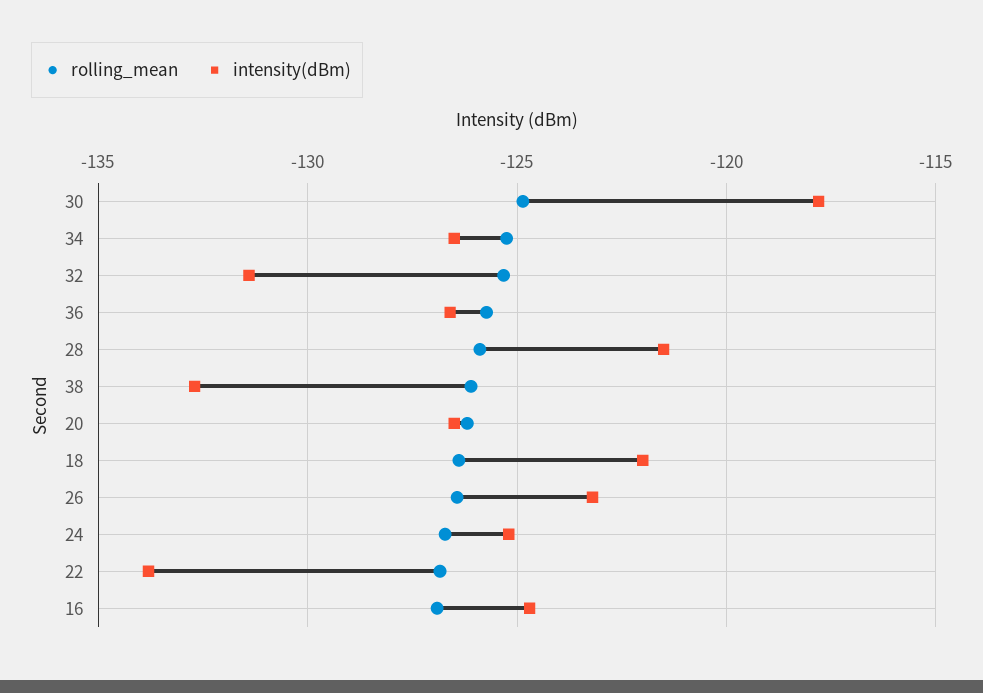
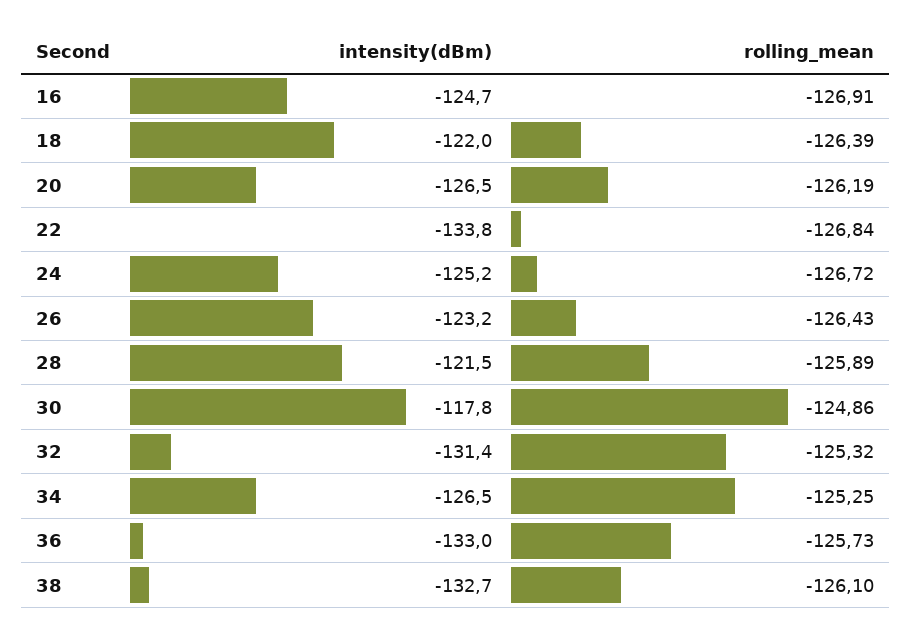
intensity(dBm), 36: -126.5 -> -133

